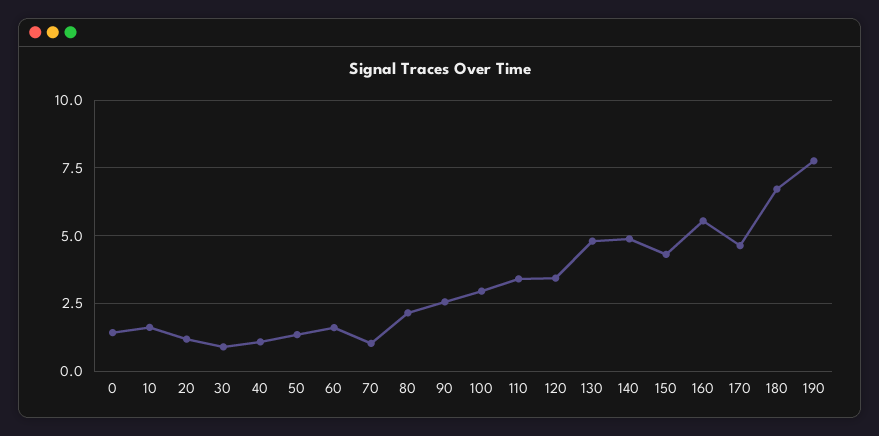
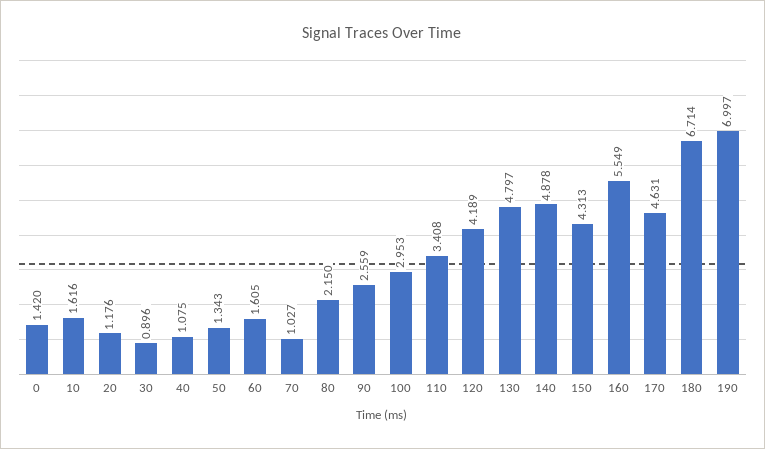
120: 3.5 -> 4.189
190: 7.75 -> 6.997

